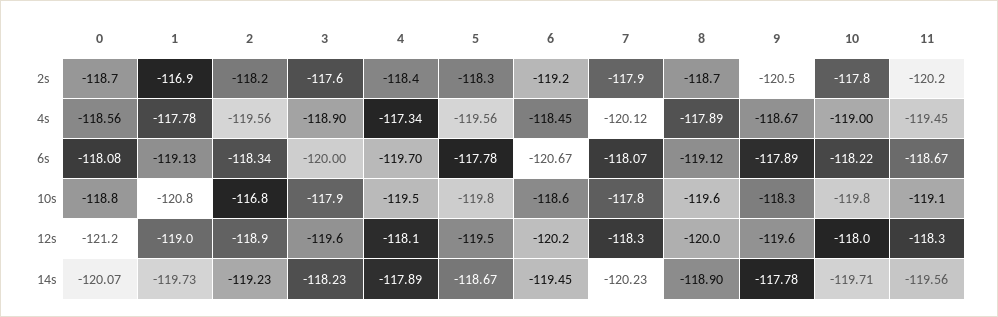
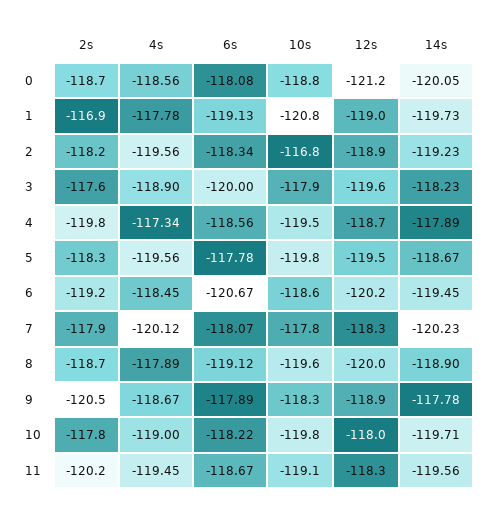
4, 2s: -118.4 -> -119.8
4, 6s: -119.7 -> -118.56
4, 12s: -118.1 -> -118.7
9, 12s: -119.6 -> -118.9
0, 14s: -120.07 -> -120.05

